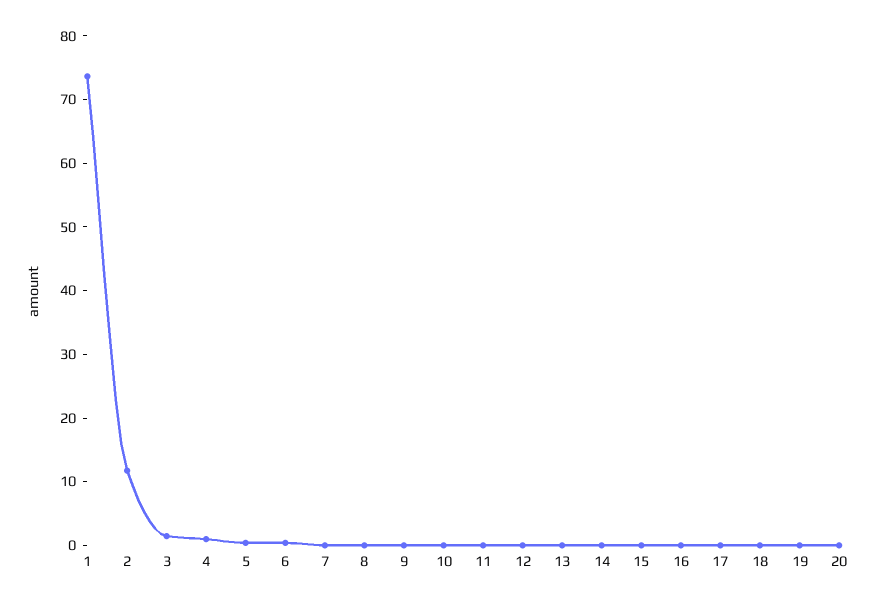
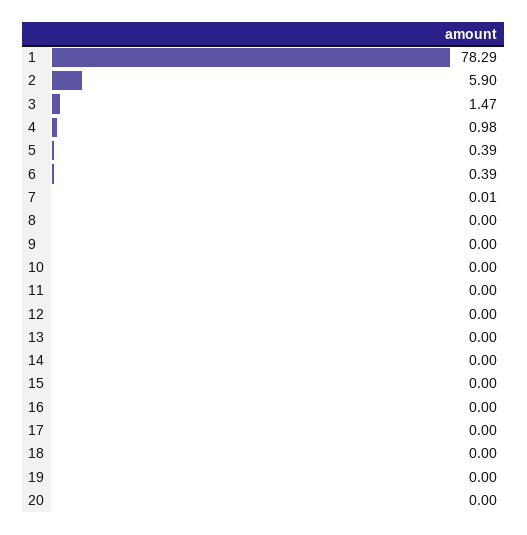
1: 74 -> 78.29
2: 12 -> 5.9

